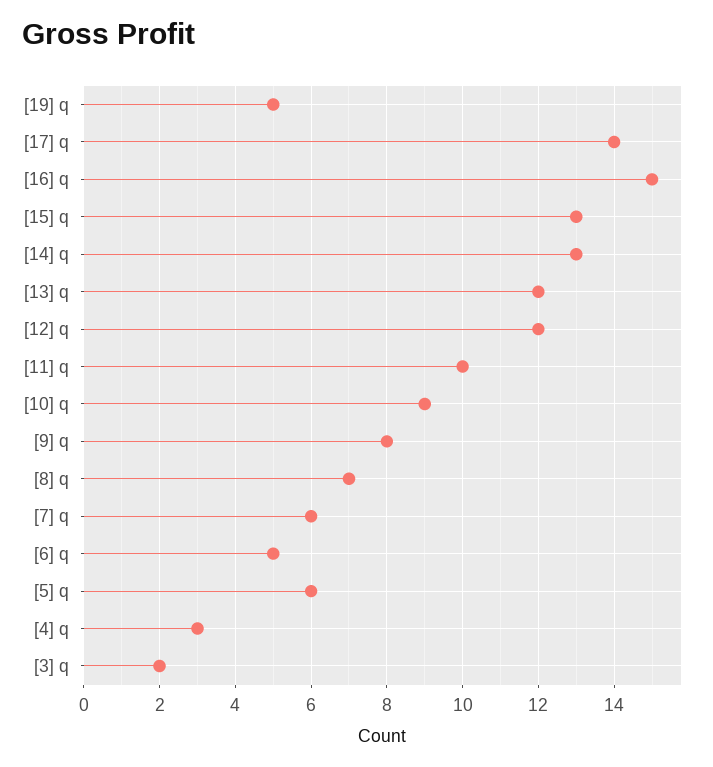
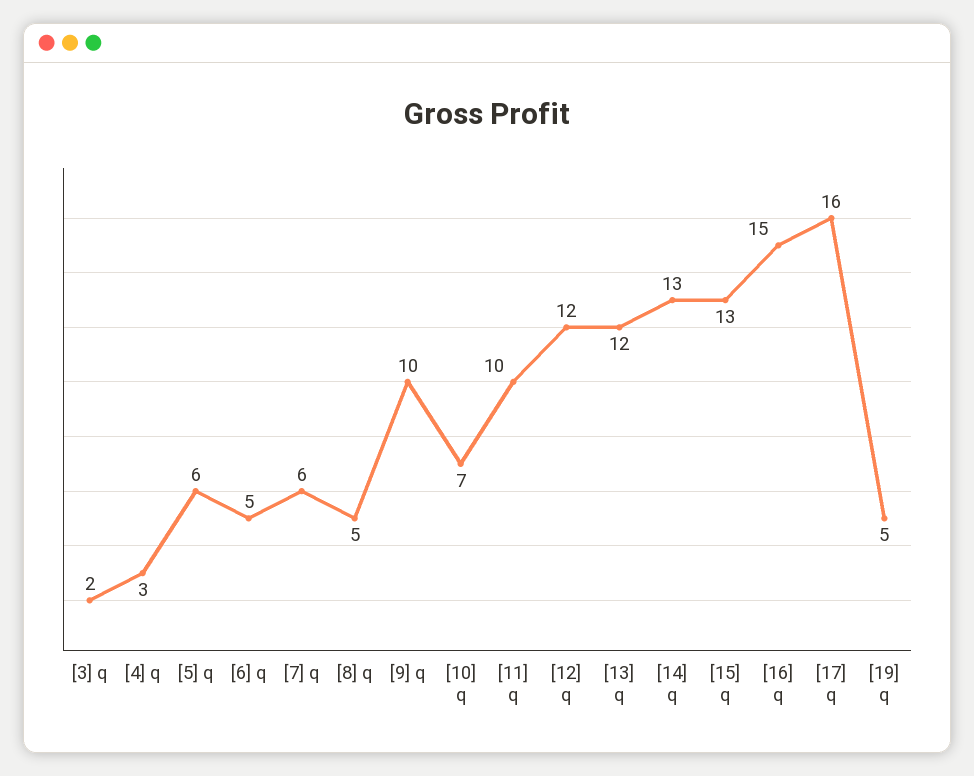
[17] q: 14 -> 16
[10] q: 9 -> 7
[9] q: 8 -> 10
[8] q: 7 -> 5

